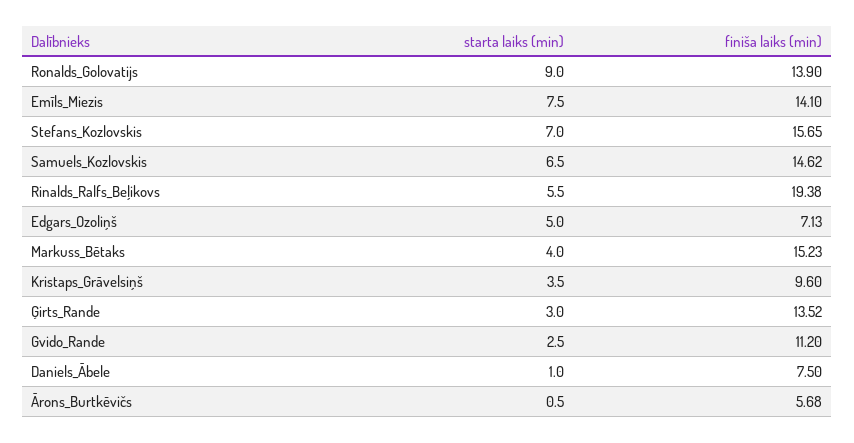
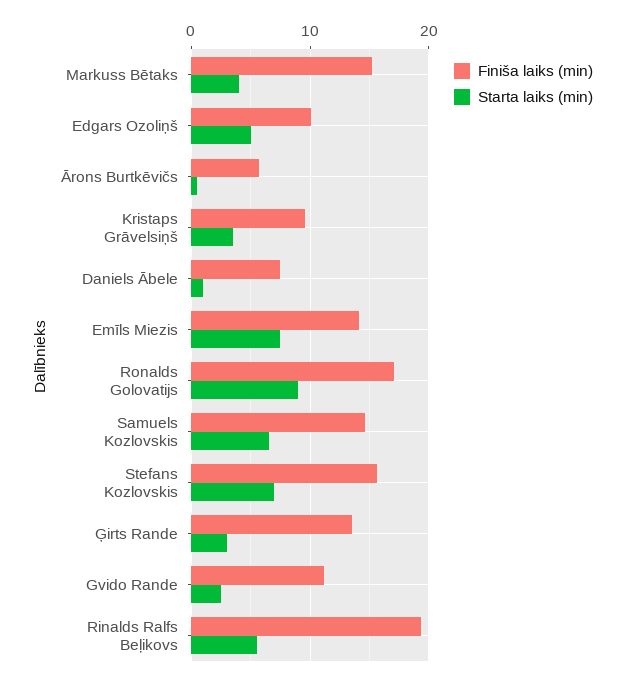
finiša laiks (min), Ronalds_Golovatijs: 13.9 -> 17
finiša laiks (min), Edgars_Ozoliņš: 7.13 -> 10

